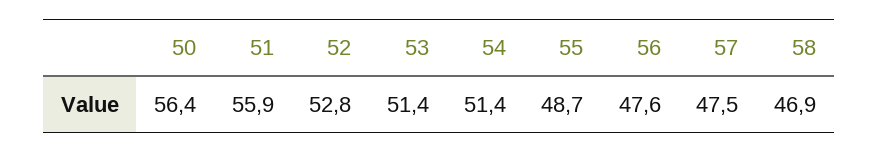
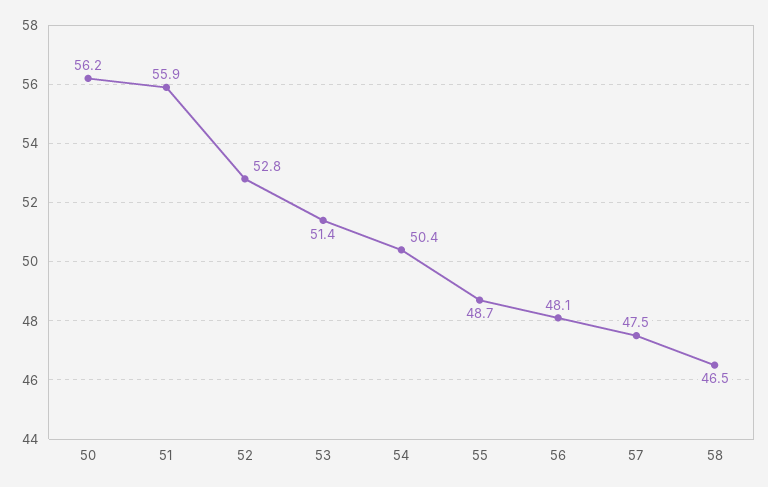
50: 56.4 -> 56.2
54: 51.4 -> 50.4
56: 47.6 -> 48.1
58: 46.9 -> 46.5

